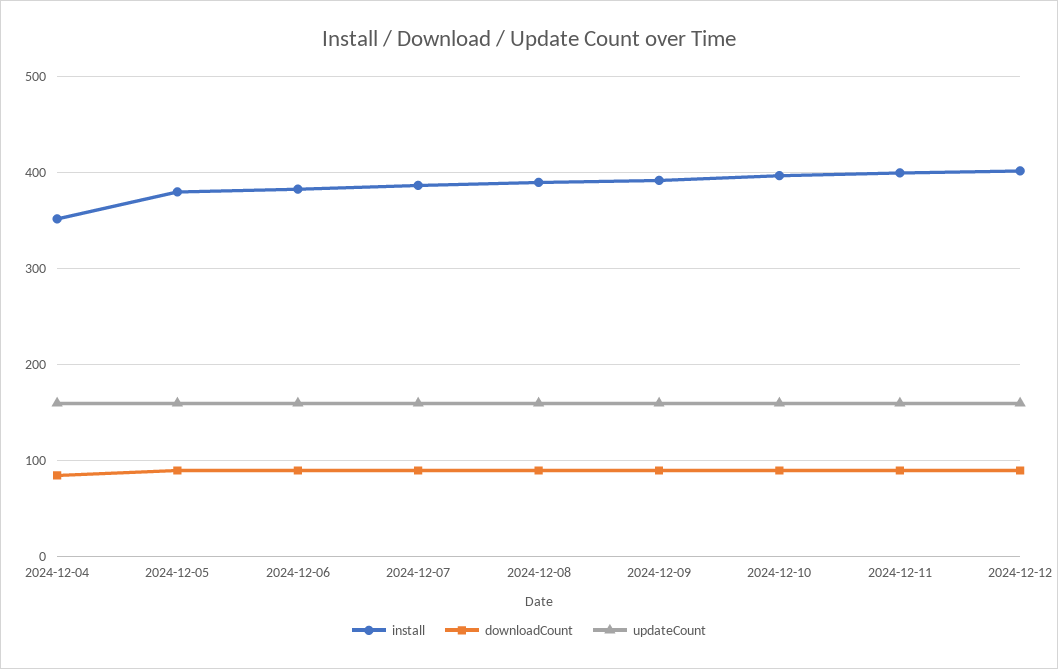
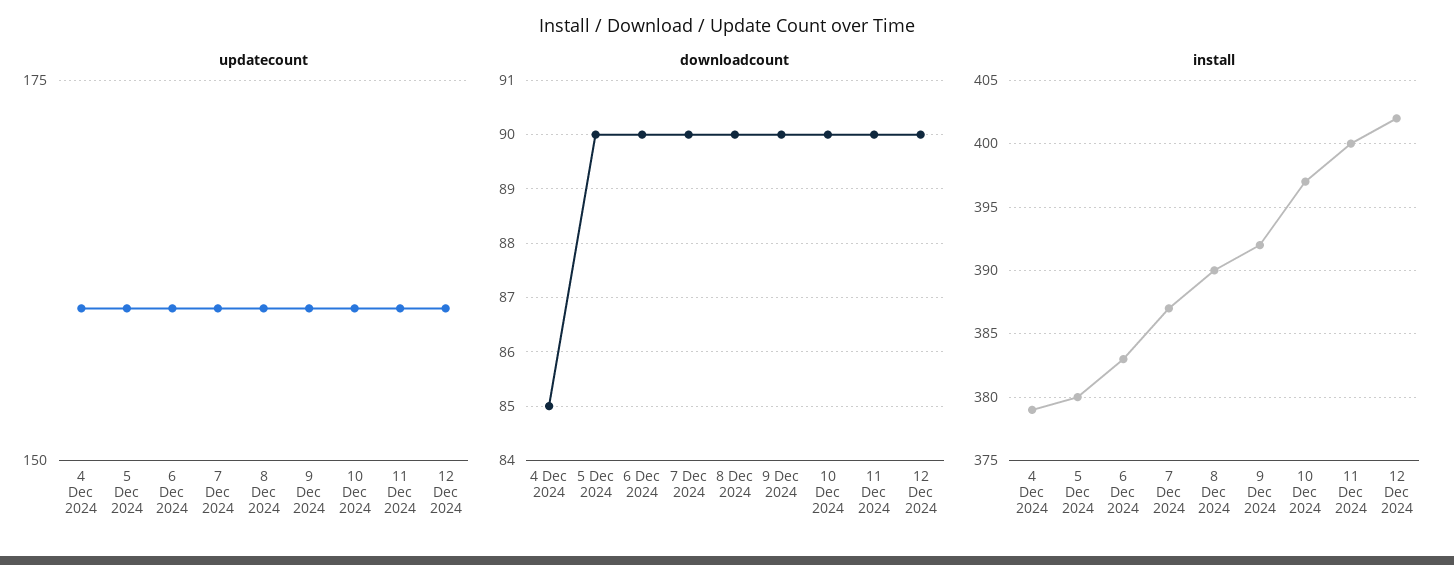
install, 2024-12-04: 350 -> 379

